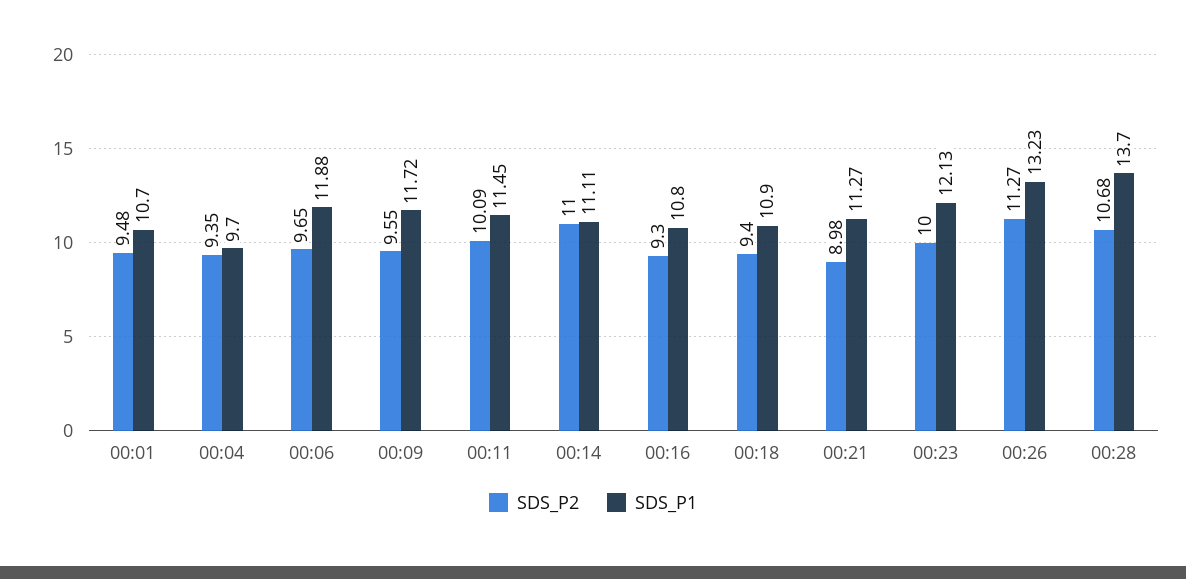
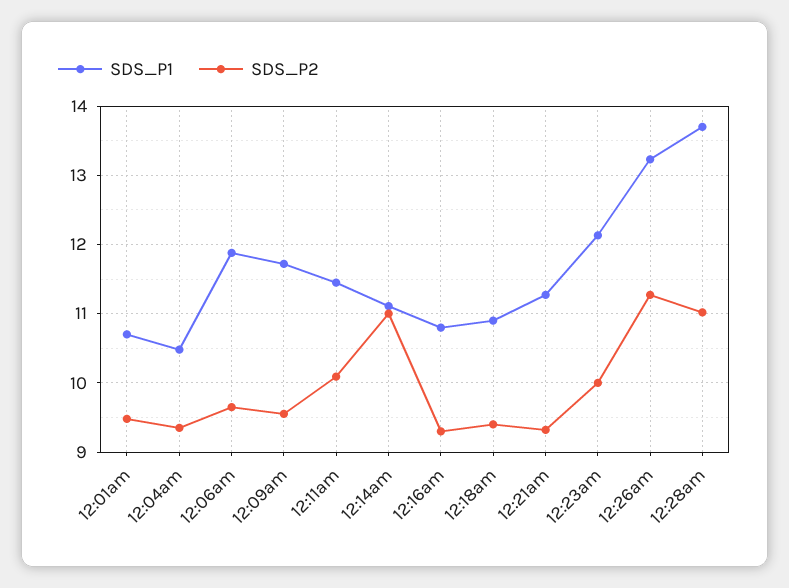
SDS_P1, 00:04: 9.7 -> 10.5
SDS_P2, 00:21: 8.98 -> 9.3
SDS_P2, 00:28: 10.68 -> 11

